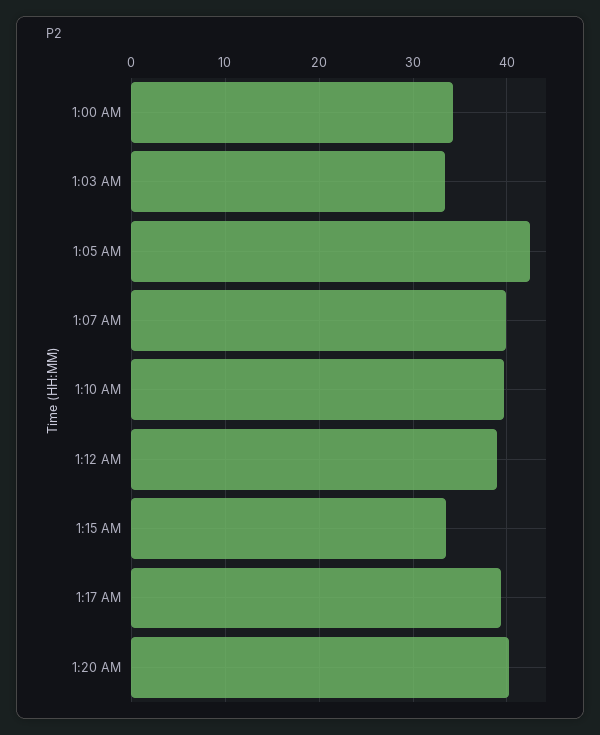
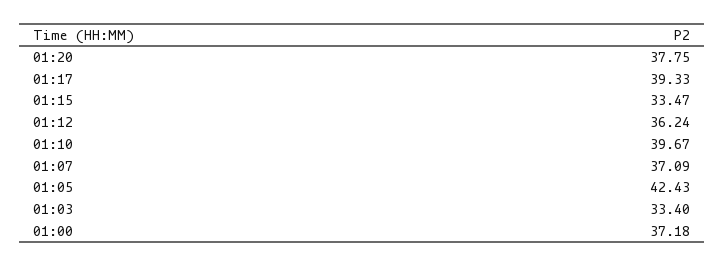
1:00 AM: 34 -> 37.18
1:07 AM: 40 -> 37.09
1:12 AM: 39 -> 36.24
1:20 AM: 40 -> 37.75

